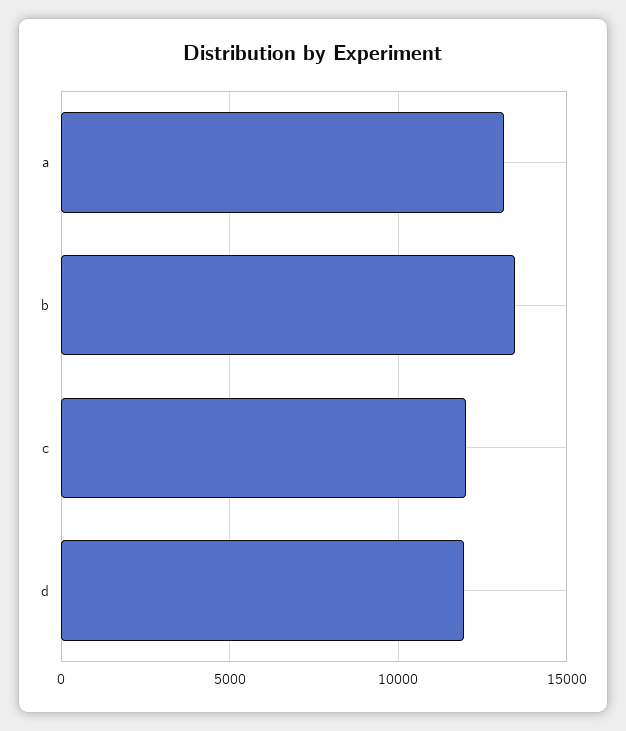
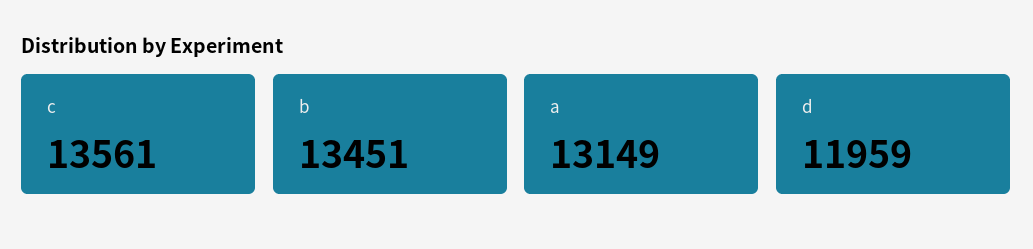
c: 12000 -> 13561

